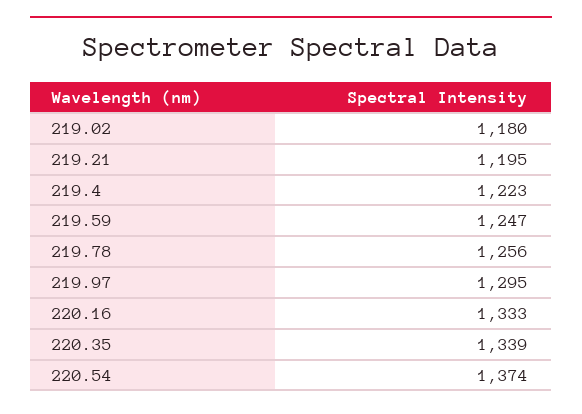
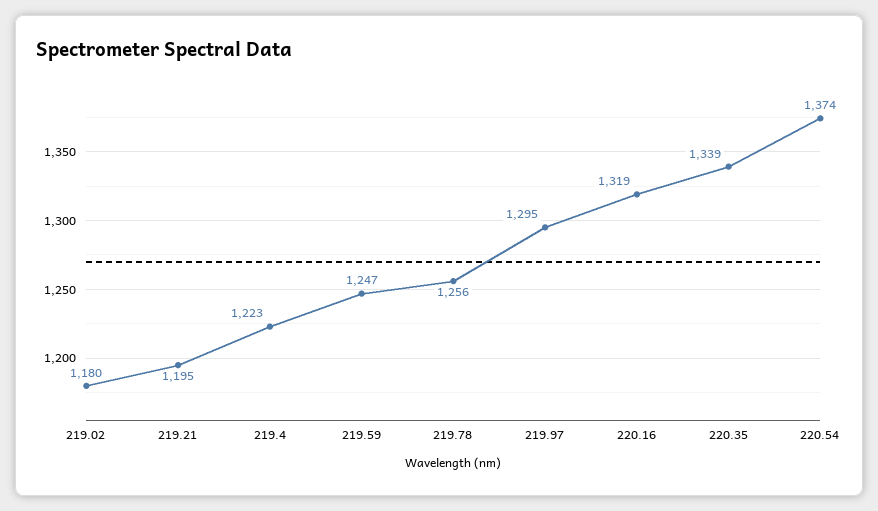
220.16: 1333 -> 1319

